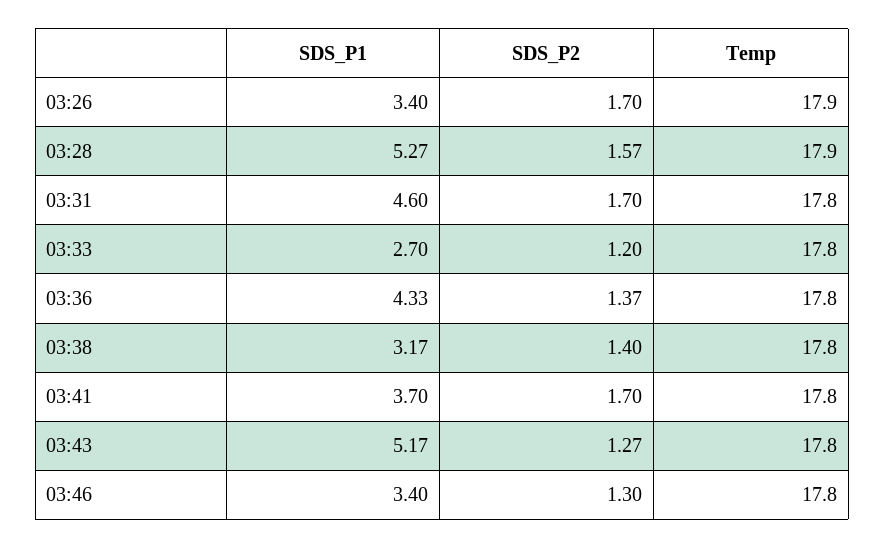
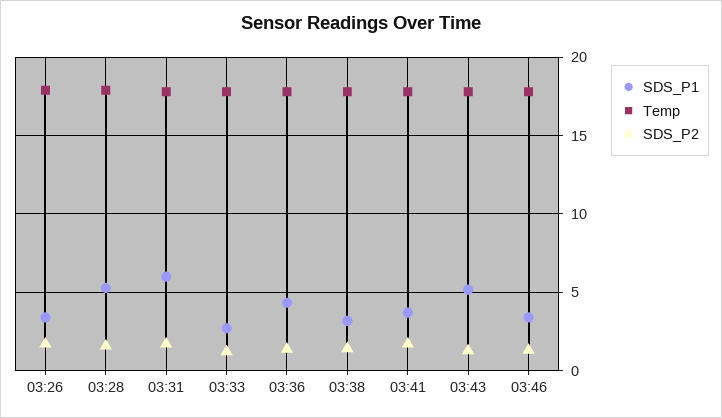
SDS_P1, 03:31: 4.6 -> 6

